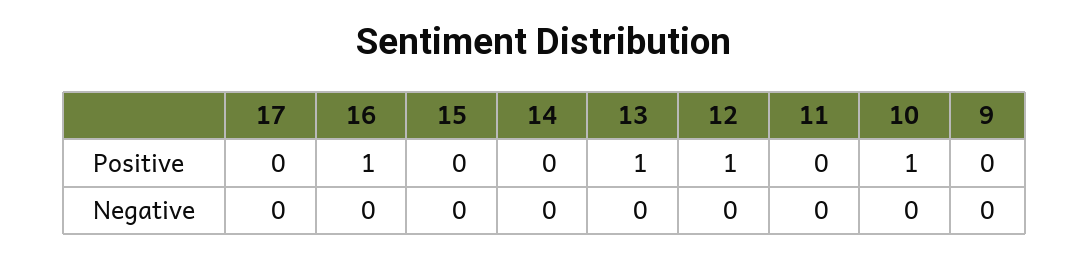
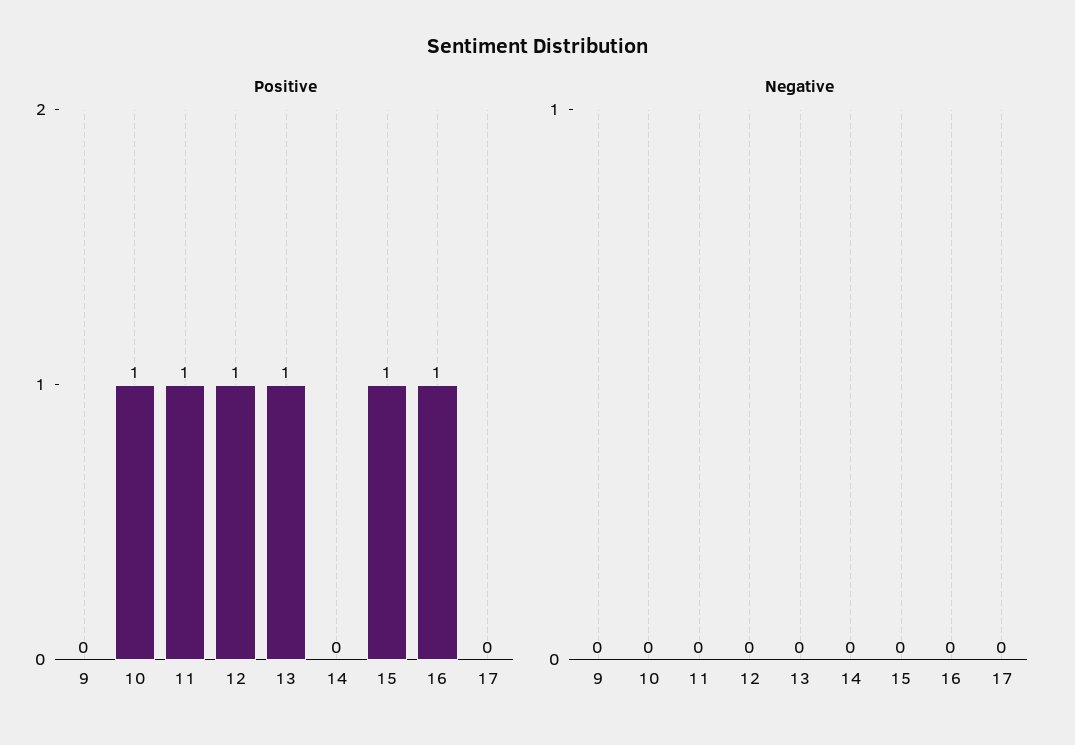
Positive, 15: 0 -> 1
Positive, 11: 0 -> 1

